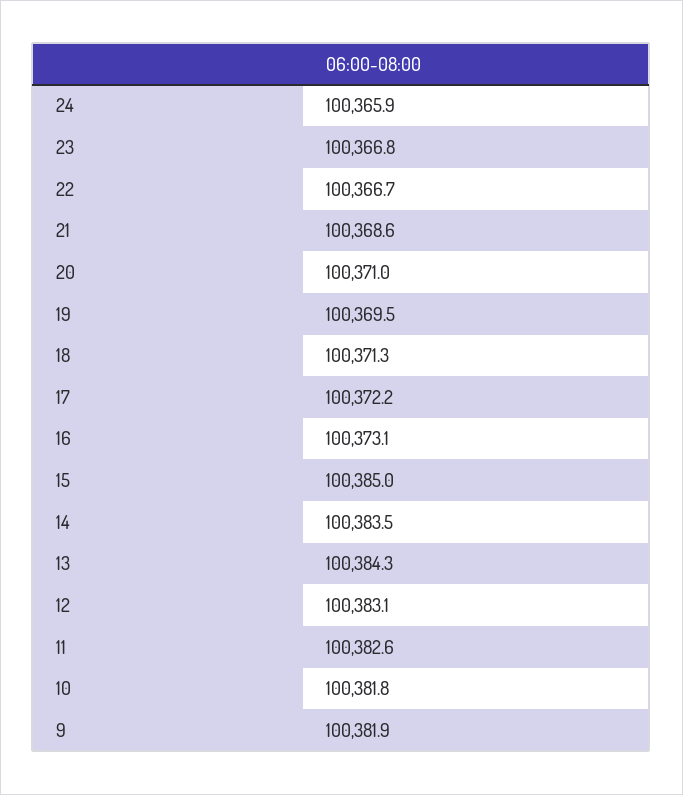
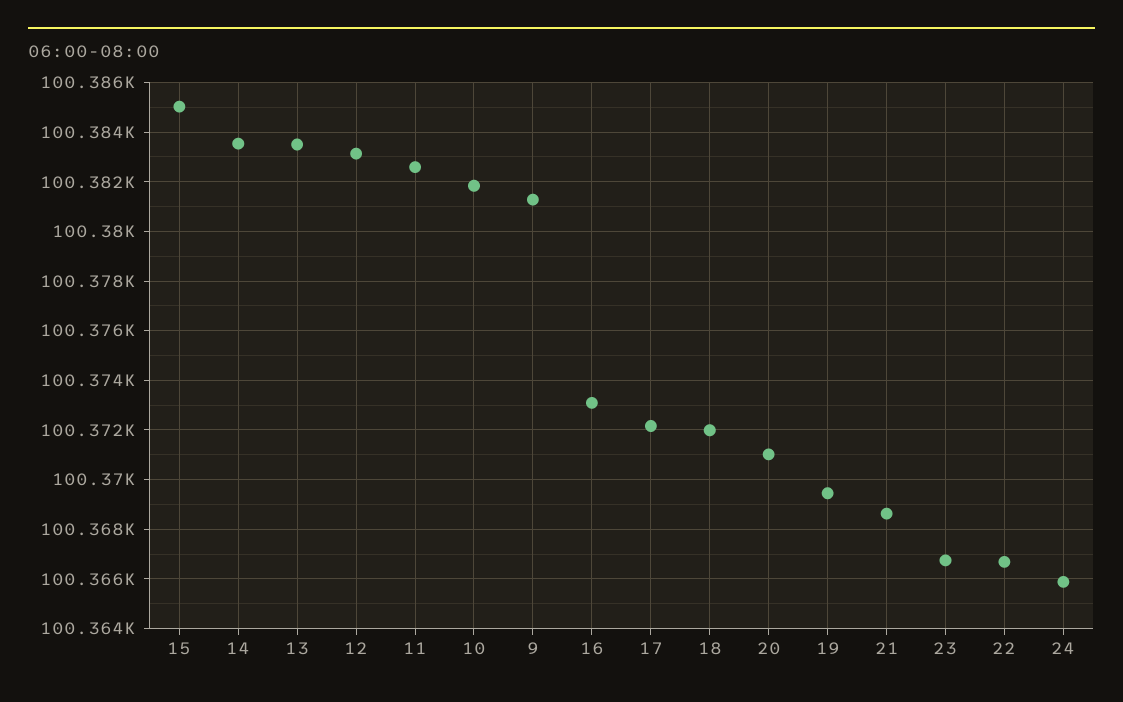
18: 100371.3 -> 100372
13: 100384.3 -> 100383.5
9: 100381.9 -> 100381.25

